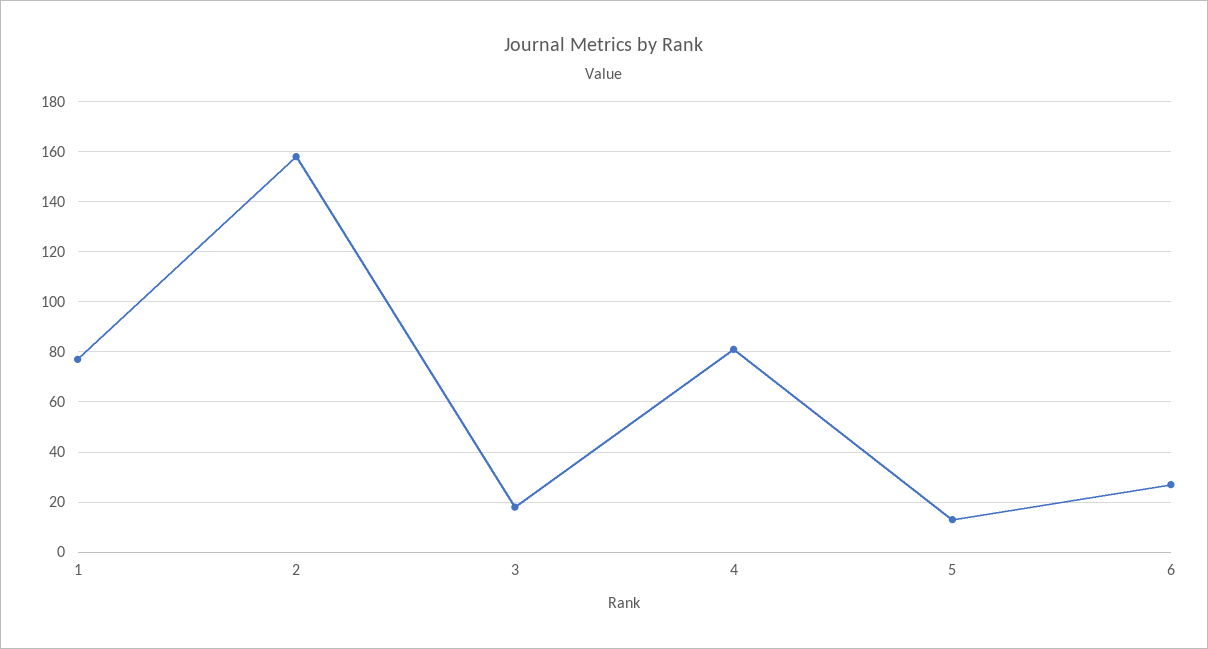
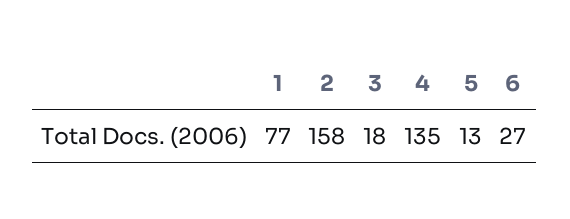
4: 80 -> 135

